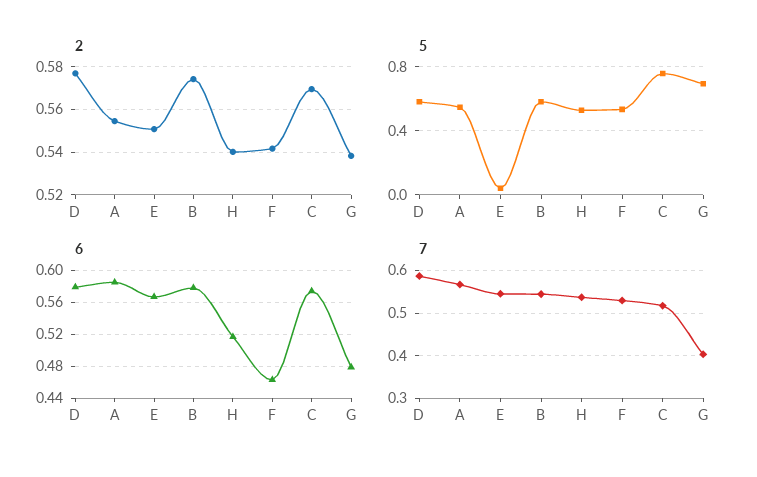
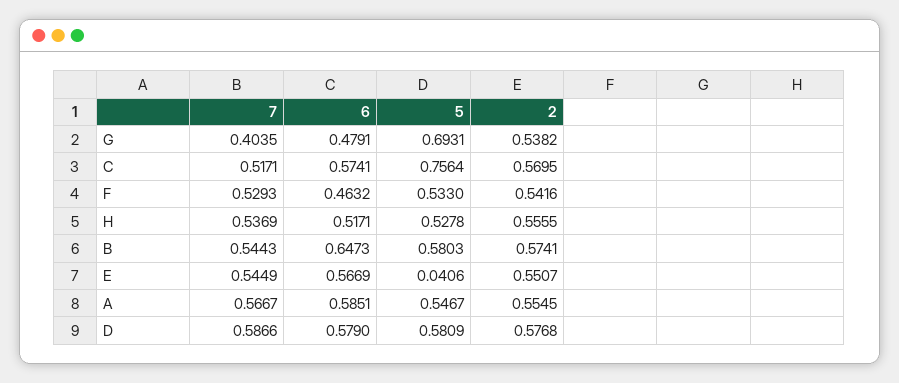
2, H: 0.54 -> 0.5555
6, B: 0.58 -> 0.6473

